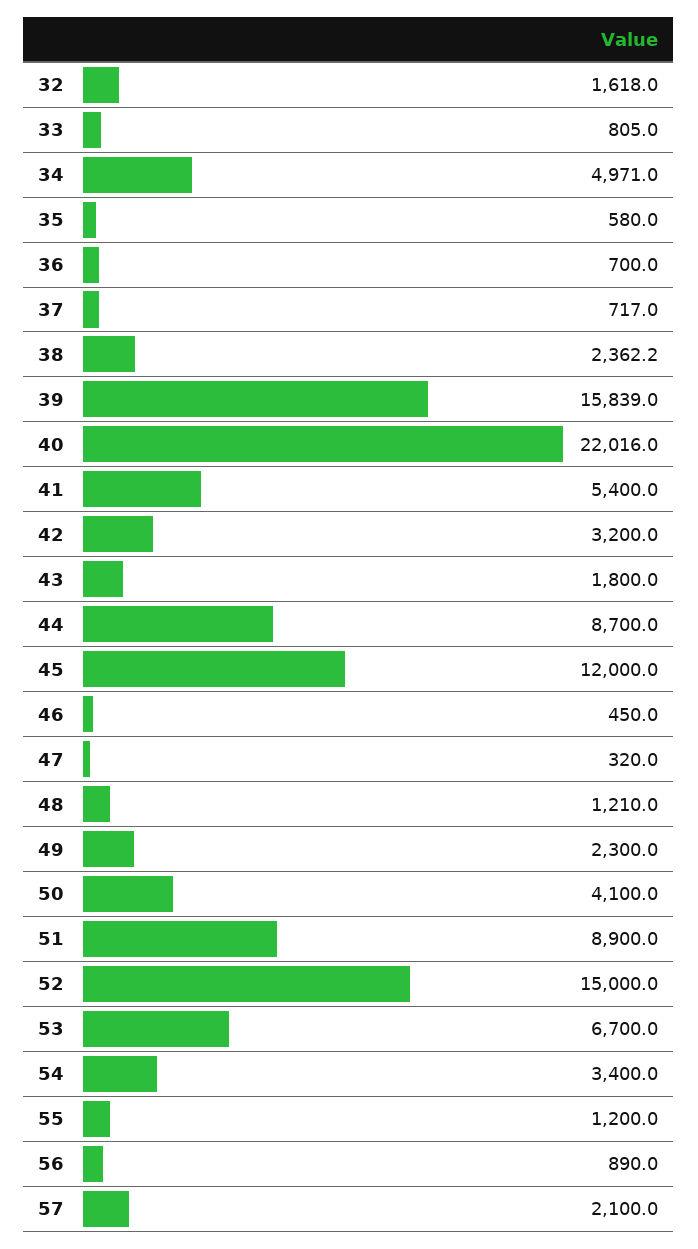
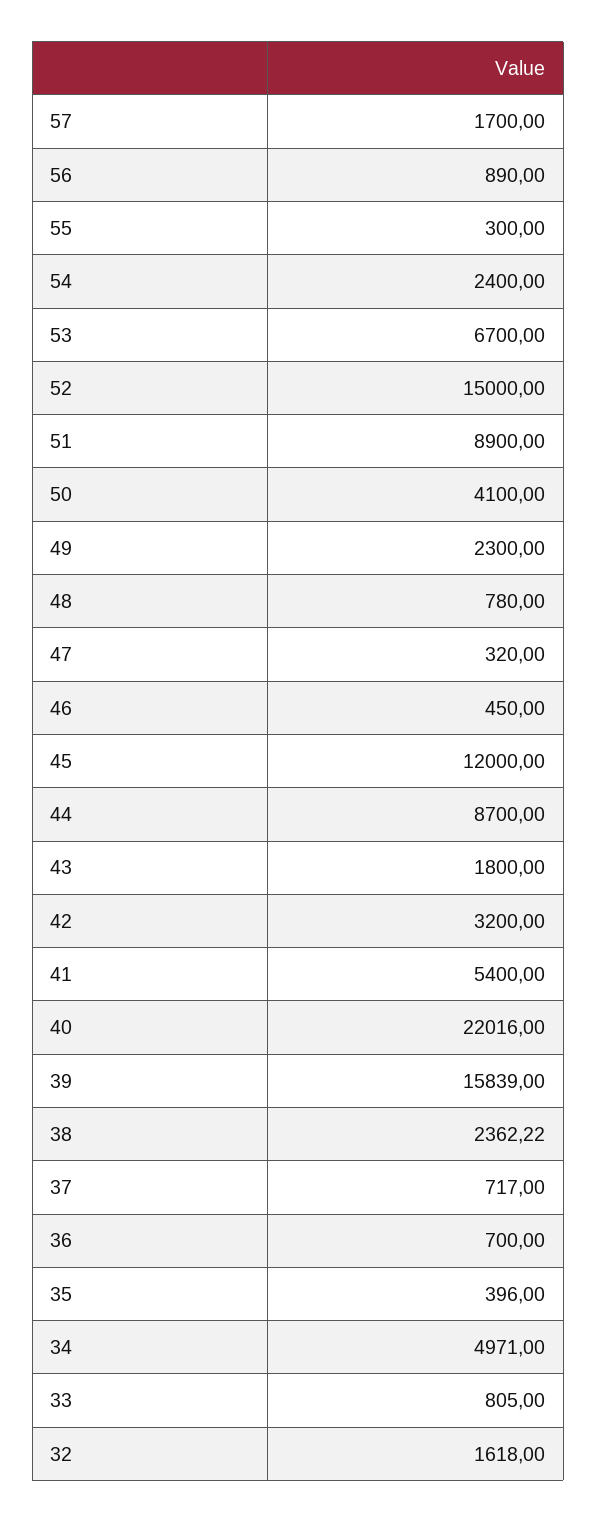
35: 580 -> 396
48: 1210 -> 780
54: 3400 -> 2400
55: 1200 -> 300
57: 2100 -> 1700

